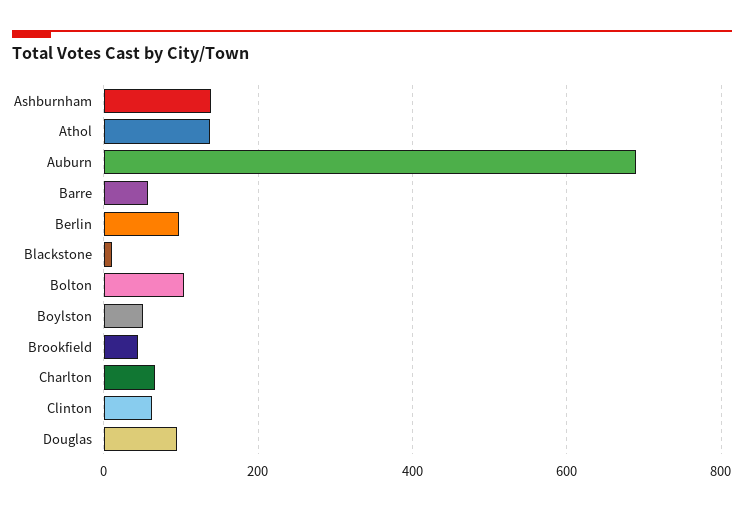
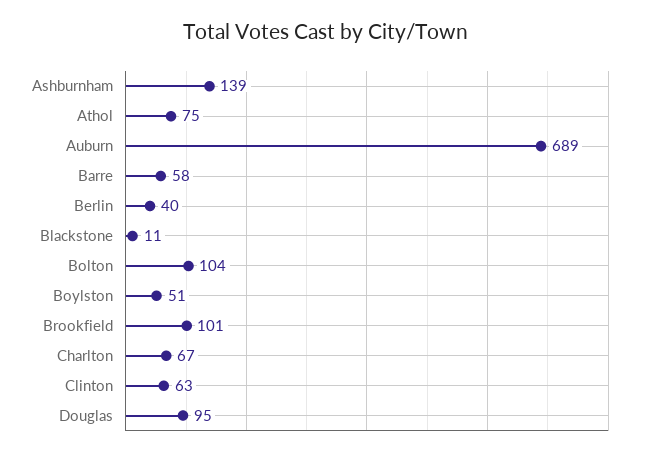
Athol: 140 -> 75
Berlin: 100 -> 40
Brookfield: 40 -> 101

